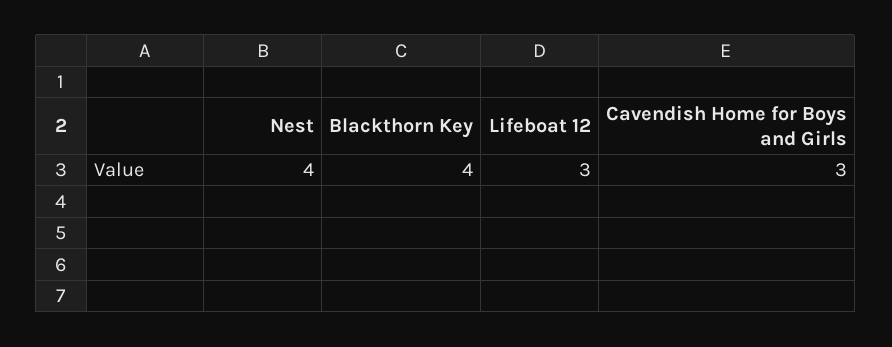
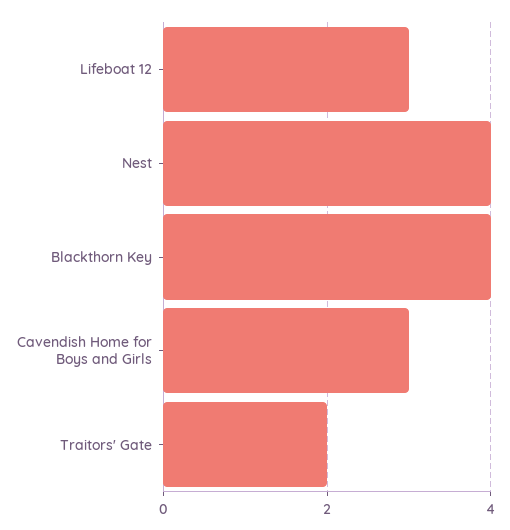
Traitors' Gate: none -> 2

